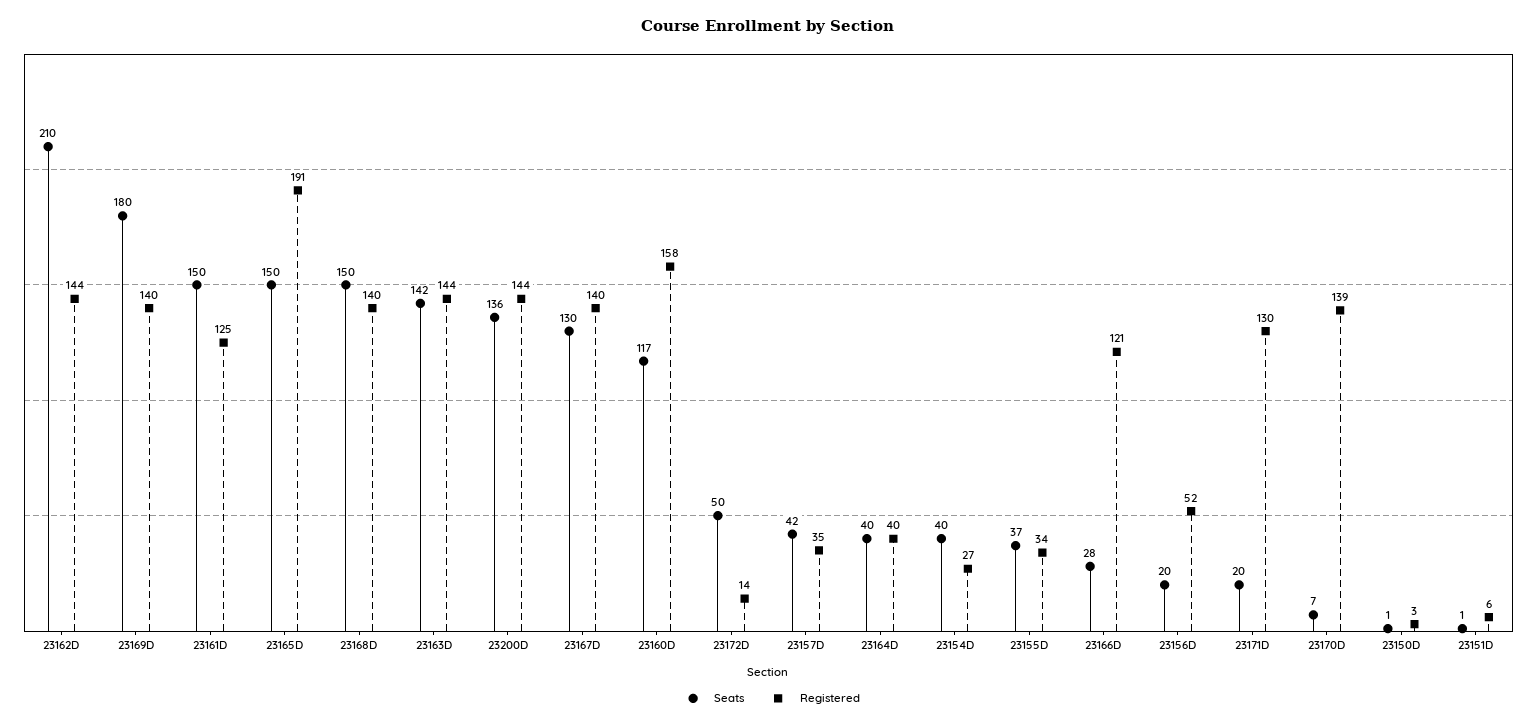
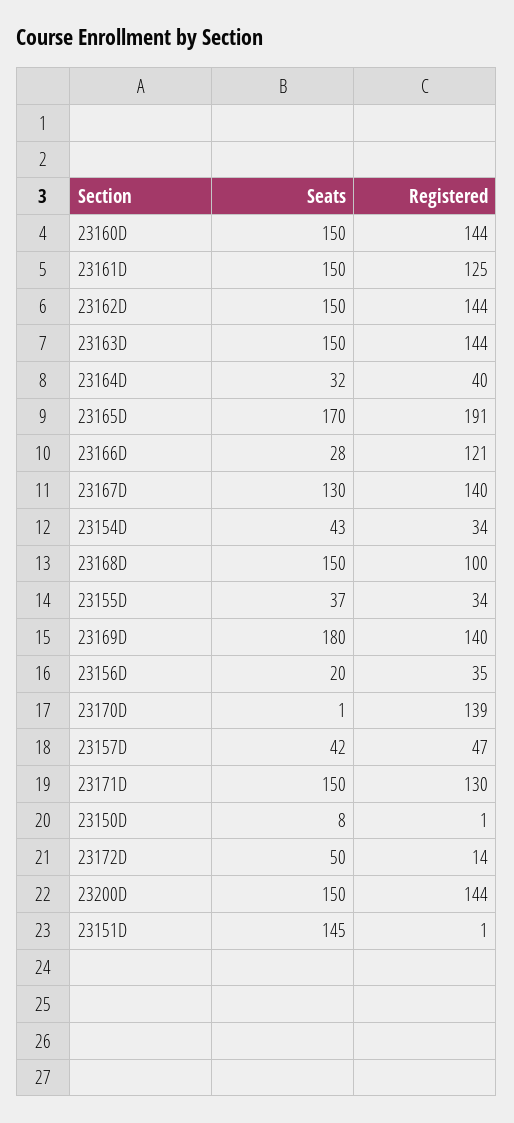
Seats, 23162D: 210 -> 150
Seats, 23165D: 150 -> 170
Registered, 23168D: 140 -> 100
Seats, 23163D: 142 -> 150
Seats, 23200D: 136 -> 150
Seats, 23160D: 117 -> 150
Registered, 23160D: 158 -> 144
Registered, 23157D: 35 -> 47
Seats, 23164D: 40 -> 32
Seats, 23154D: 40 -> 43
Registered, 23154D: 27 -> 34
Registered, 23156D: 52 -> 35
Seats, 23171D: 20 -> 150
Seats, 23170D: 7 -> 1
Seats, 23150D: 1 -> 8
Registered, 23150D: 3 -> 1
Seats, 23151D: 1 -> 145
Registered, 23151D: 6 -> 1

